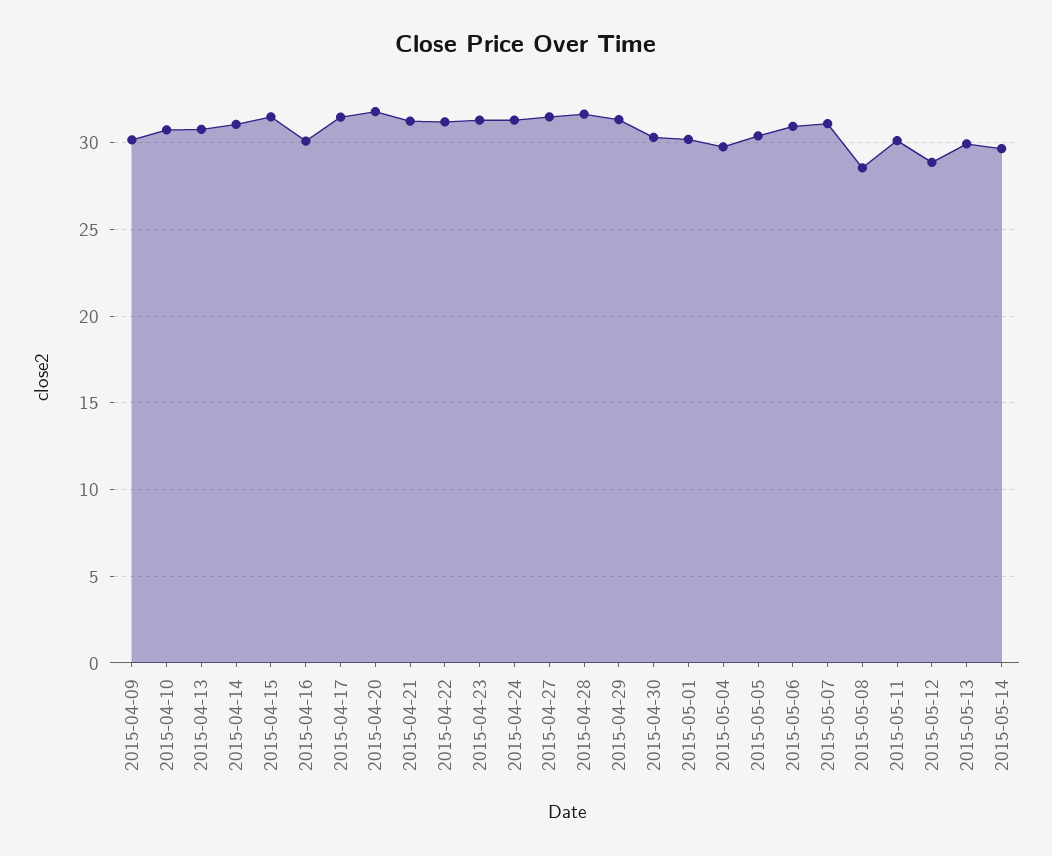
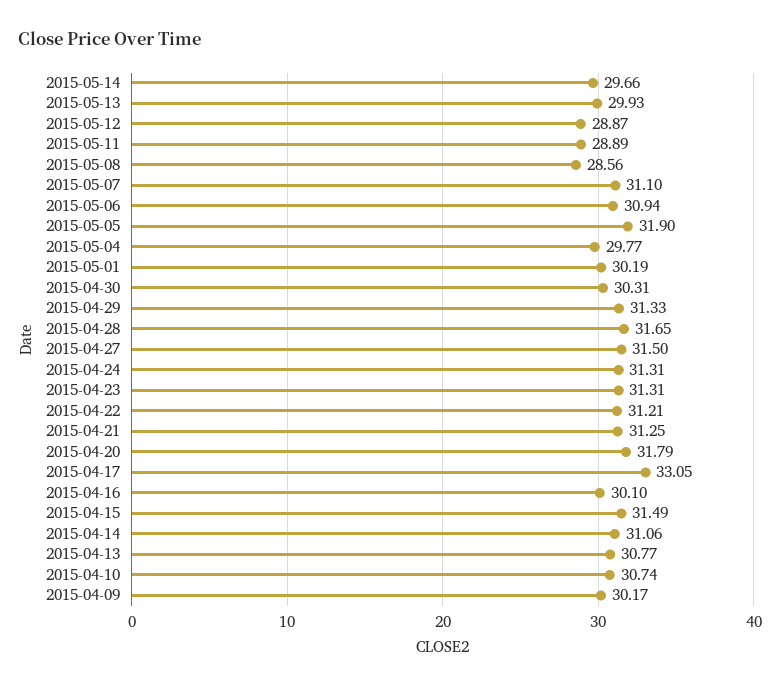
2015-04-17: 31.5 -> 33.05
2015-05-05: 30.5 -> 31.9
2015-05-11: 30 -> 28.89

